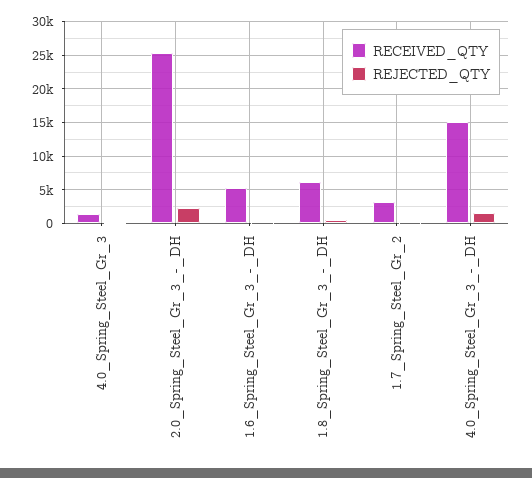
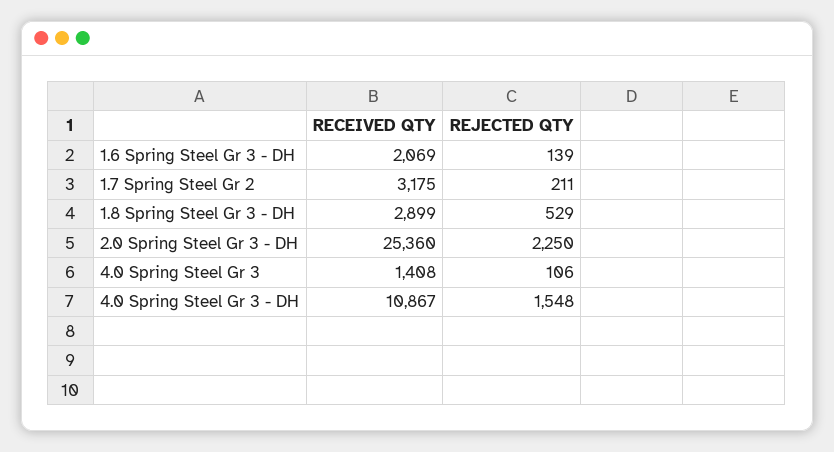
RECEIVED_QTY, 1.6_Spring_Steel_Gr_3_-_DH: 5000 -> 2069
RECEIVED_QTY, 1.8_Spring_Steel_Gr_3_-_DH: 6000 -> 2899
RECEIVED_QTY, 4.0_Spring_Steel_Gr_3_-_DH: 15000 -> 10867

